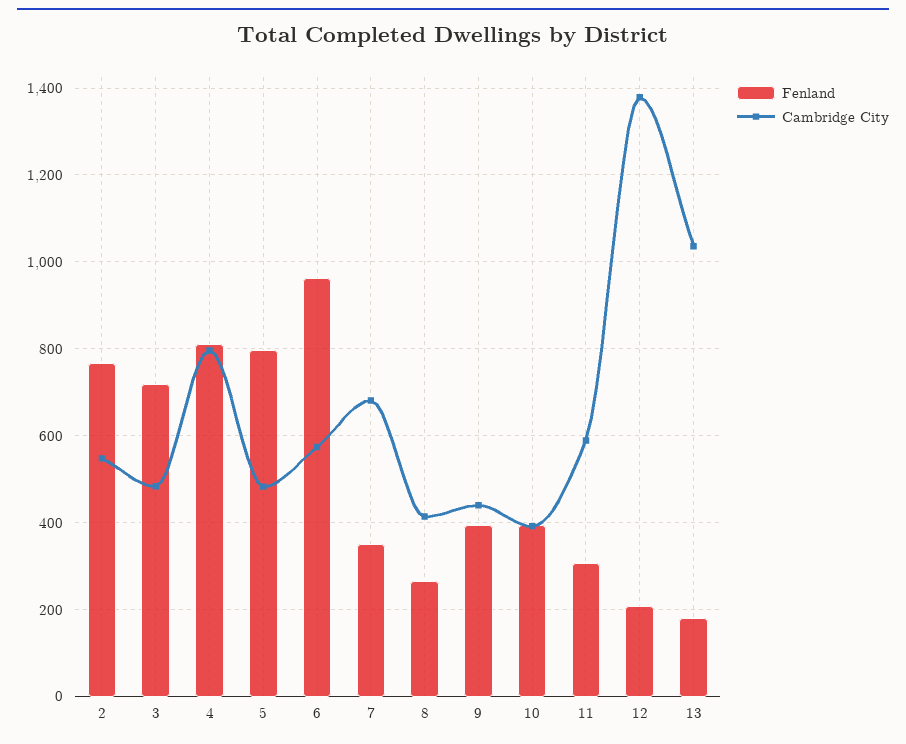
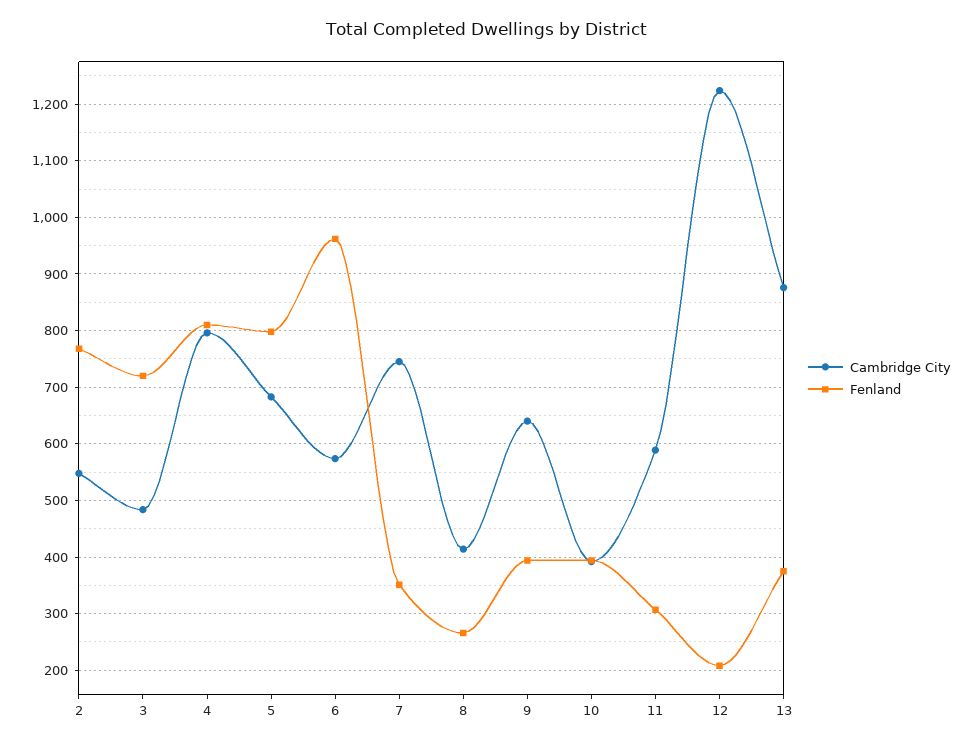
Cambridge City, 5: 480 -> 680
Cambridge City, 7: 680 -> 740
Cambridge City, 9: 440 -> 640
Cambridge City, 12: 1380 -> 1220
Fenland, 13: 180 -> 380
Cambridge City, 13: 1040 -> 880

